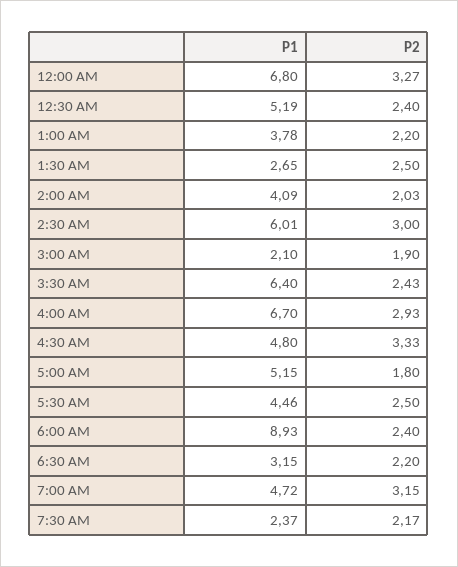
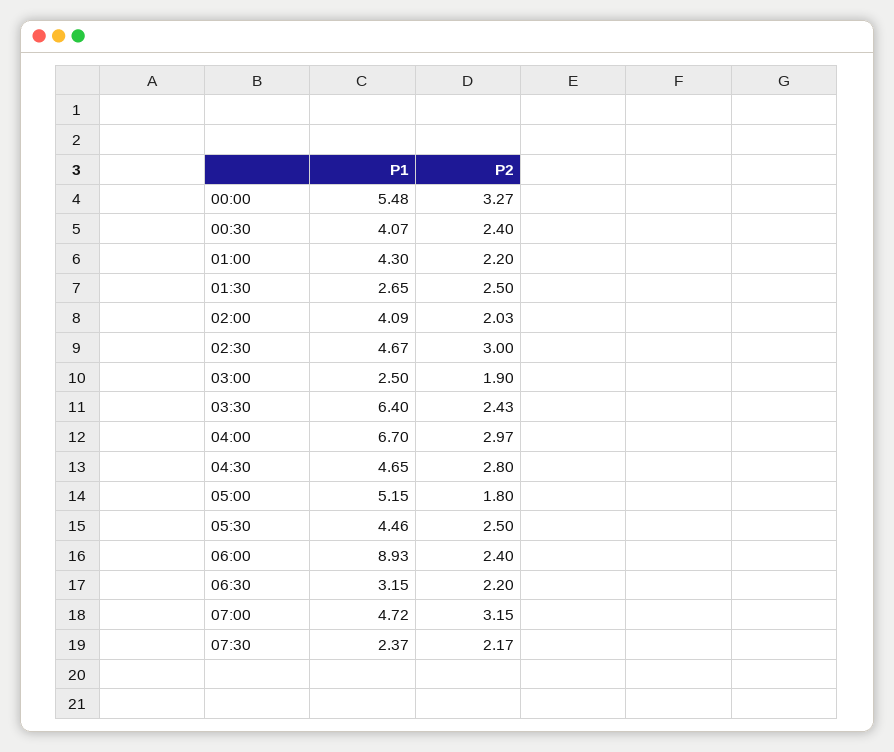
P1, 12:00 AM: 6.8 -> 5.48
P1, 12:30 AM: 5.19 -> 4.07
P1, 1:00 AM: 3.78 -> 4.3
P1, 2:30 AM: 6.01 -> 4.67
P1, 3:00 AM: 2.1 -> 2.5
P2, 4:00 AM: 2.93 -> 2.97
P1, 4:30 AM: 4.8 -> 4.65
P2, 4:30 AM: 3.33 -> 2.8

